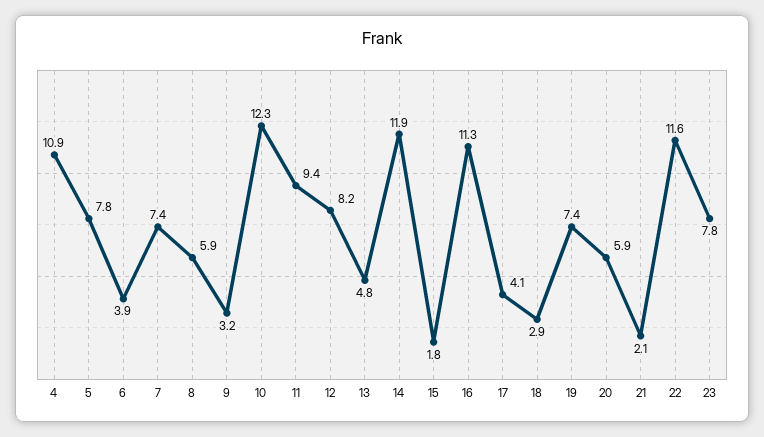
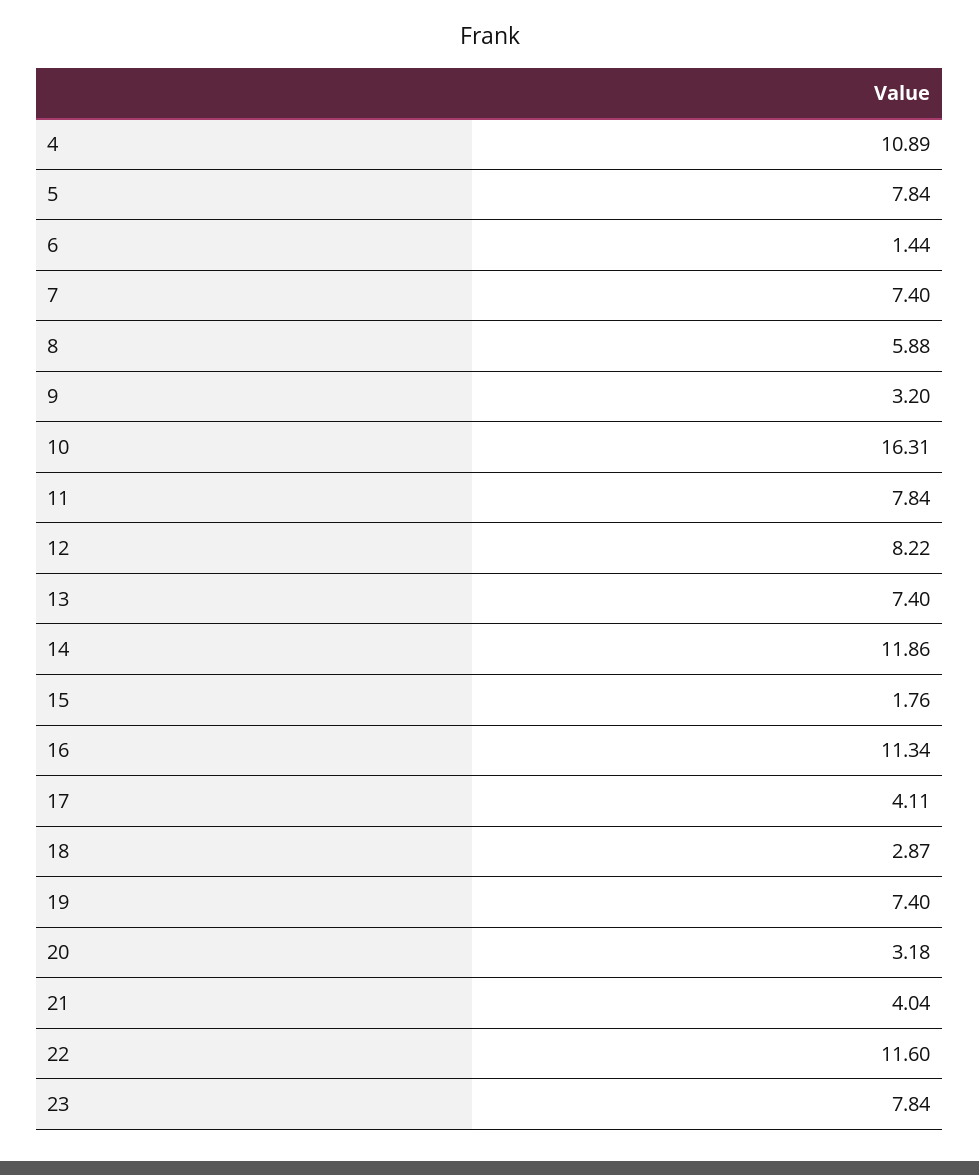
6: 3.9 -> 1.44
10: 12.3 -> 16.31
11: 9.4 -> 7.84
13: 4.8 -> 7.4
20: 5.9 -> 3.18
21: 2.1 -> 4.04

